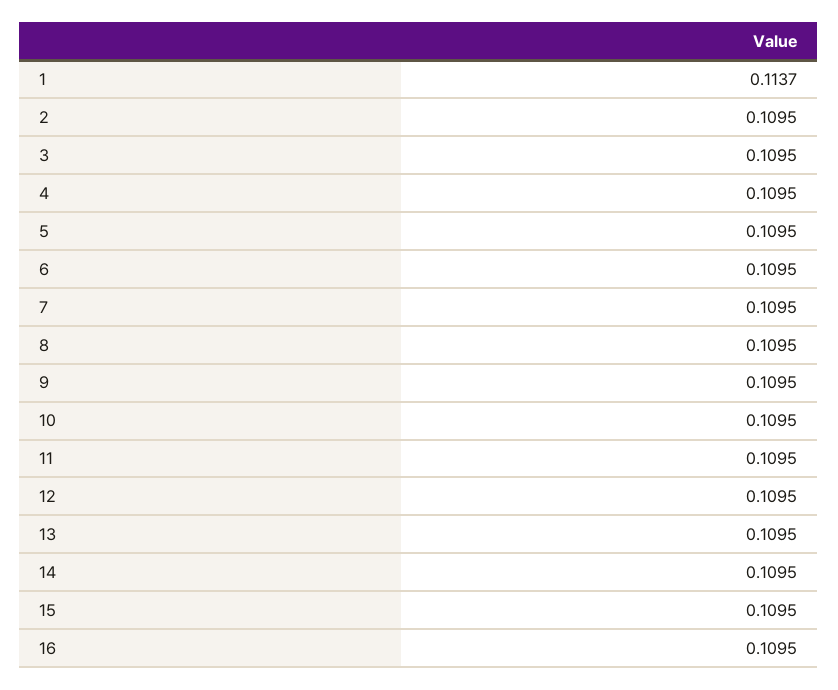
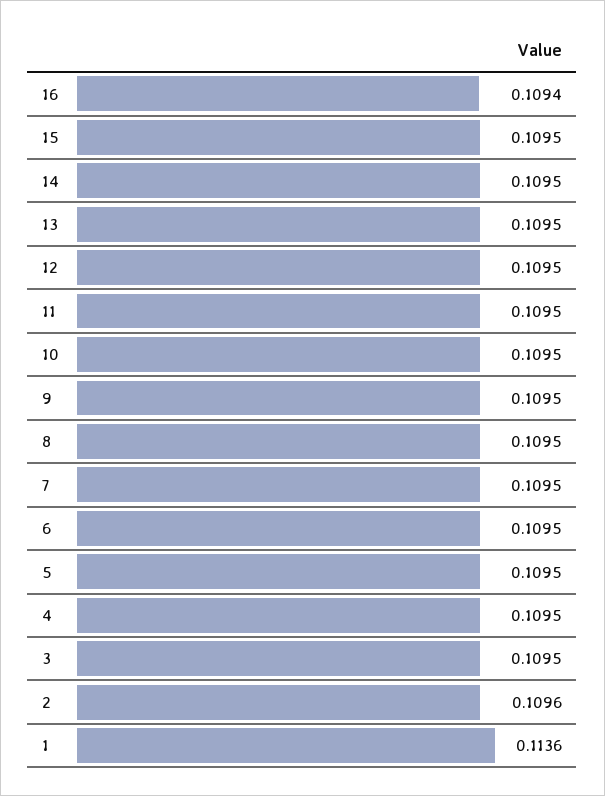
1: 0.1137 -> 0.1136
2: 0.1095 -> 0.1096
16: 0.1095 -> 0.1094

